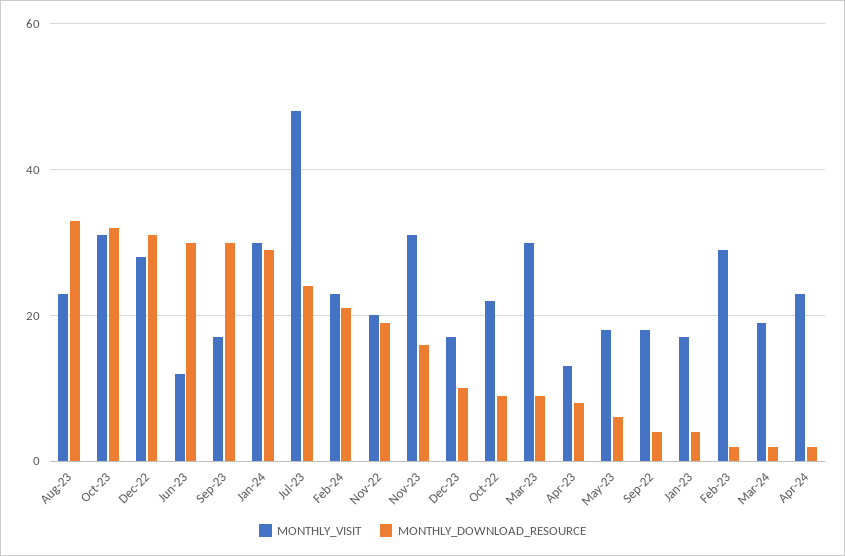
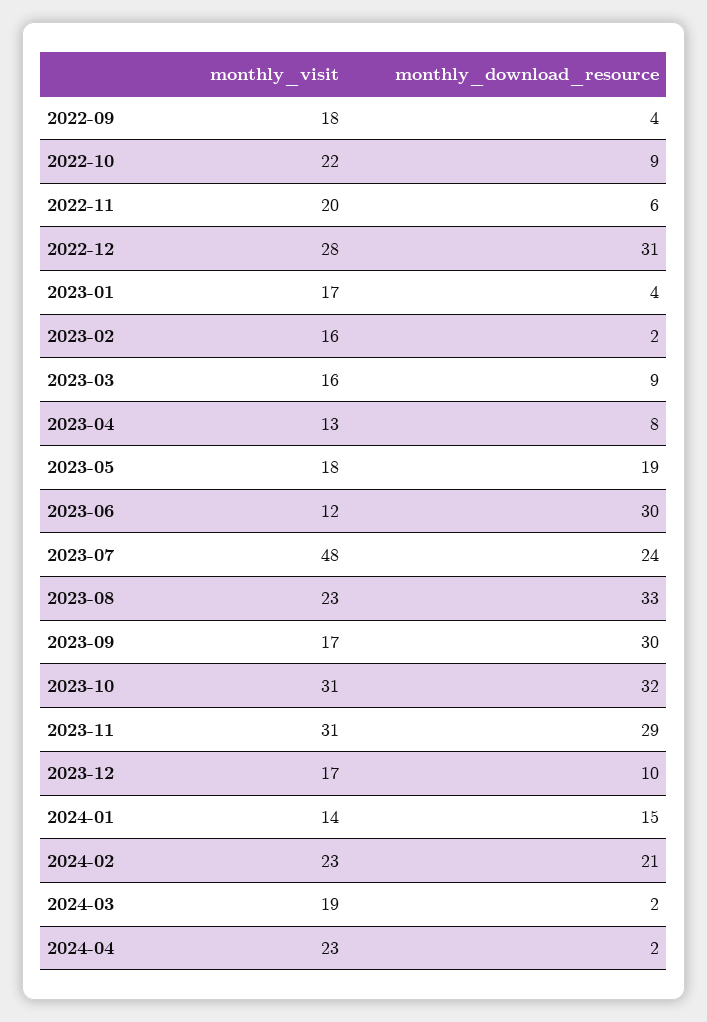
MONTHLY_VISIT, Jan-24: 30 -> 14
MONTHLY_DOWNLOAD_RESOURCE, Jan-24: 30 -> 15
MONTHLY_DOWNLOAD_RESOURCE, Nov-22: 20 -> 6
MONTHLY_DOWNLOAD_RESOURCE, Nov-23: 15 -> 29
MONTHLY_VISIT, Mar-23: 30 -> 16
MONTHLY_DOWNLOAD_RESOURCE, May-23: 5 -> 19
MONTHLY_VISIT, Feb-23: 30 -> 16

